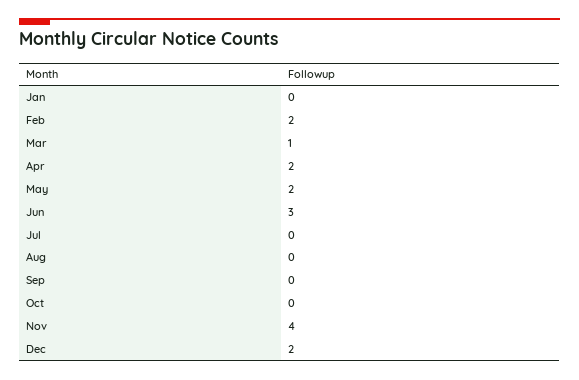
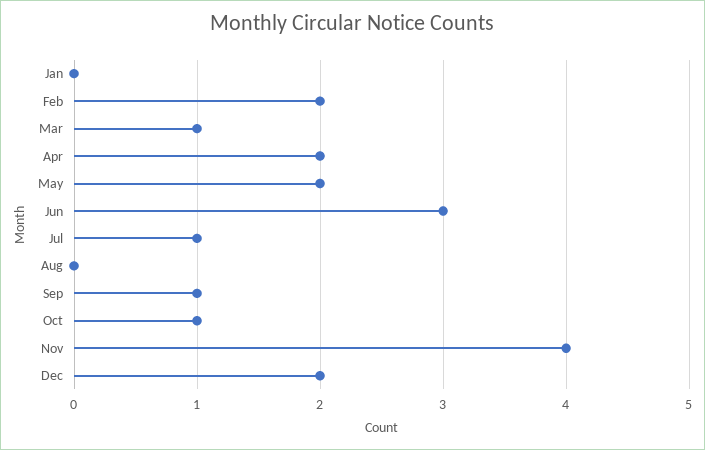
Jul: 0 -> 1
Sep: 0 -> 1
Oct: 0 -> 1

